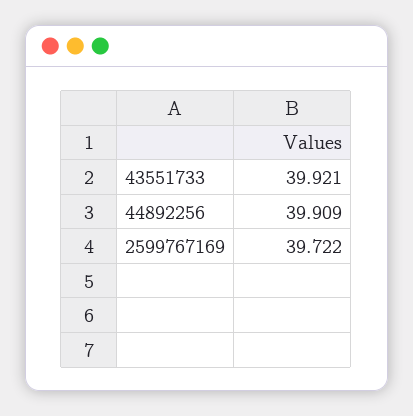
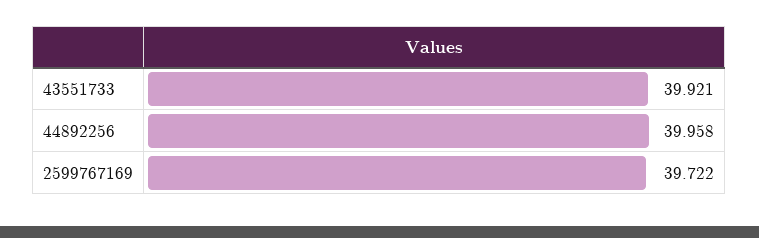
44892256: 39.909 -> 39.958

